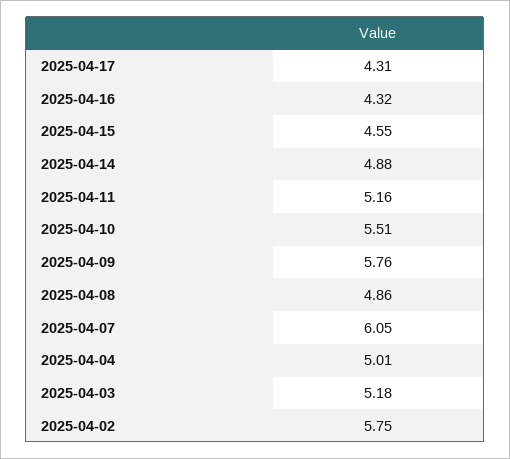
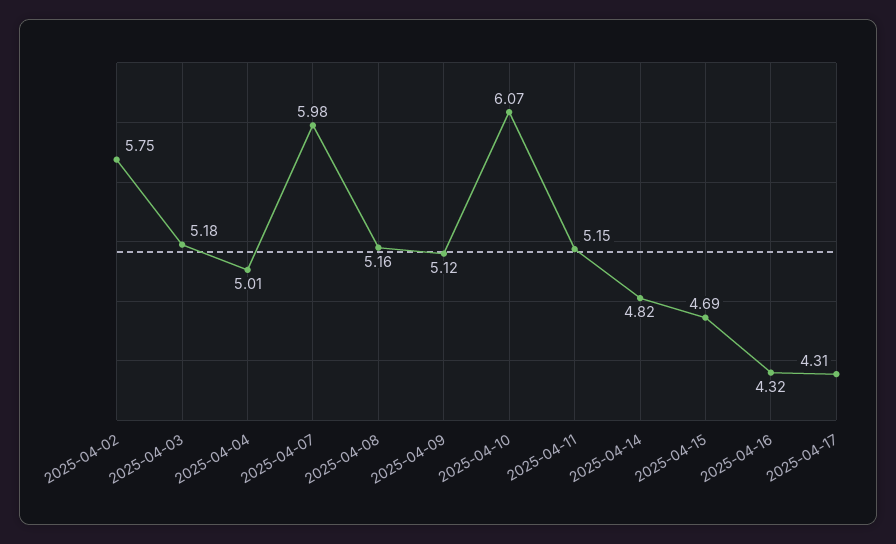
2025-04-15: 4.55 -> 4.69
2025-04-14: 4.88 -> 4.82
2025-04-11: 5.16 -> 5.15
2025-04-10: 5.51 -> 6.07
2025-04-09: 5.76 -> 5.12
2025-04-08: 4.86 -> 5.16
2025-04-07: 6.05 -> 5.98

